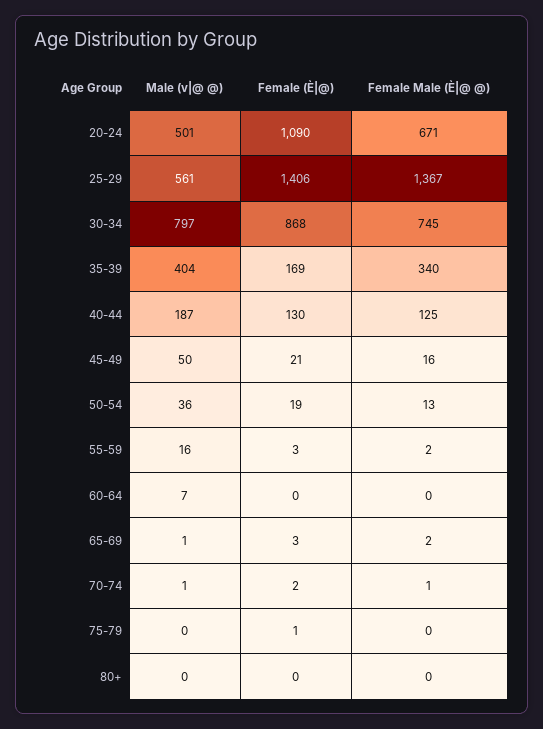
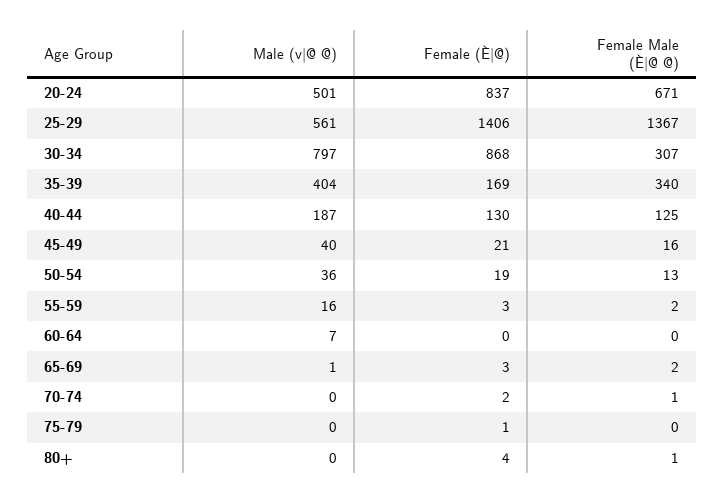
Female (È|@), 20-24: 1090 -> 837
Female Male (È|@ @), 30-34: 745 -> 307
Male (v|@ @), 45-49: 50 -> 40
Male (v|@ @), 70-74: 1 -> 0
Female (È|@), 80+: 0 -> 4
Female Male (È|@ @), 80+: 0 -> 1

